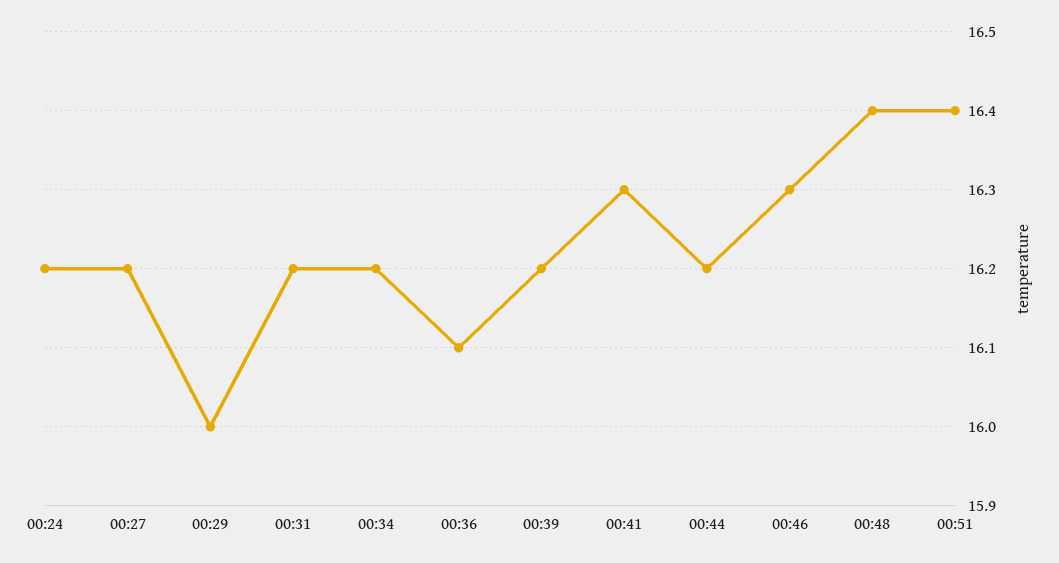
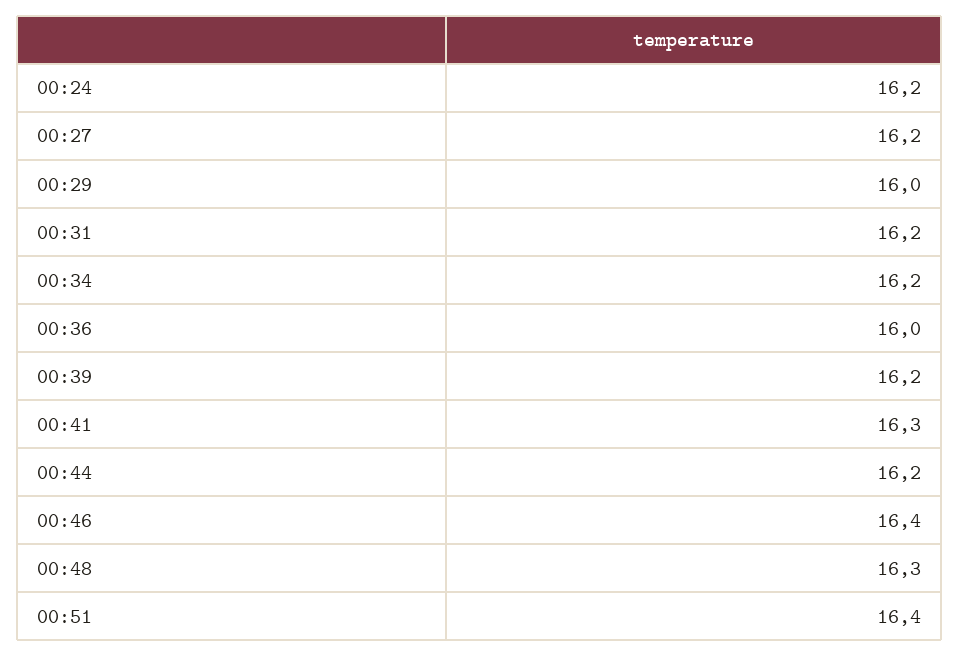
00:36: 16.1 -> 16
00:46: 16.3 -> 16.4
00:48: 16.4 -> 16.3

